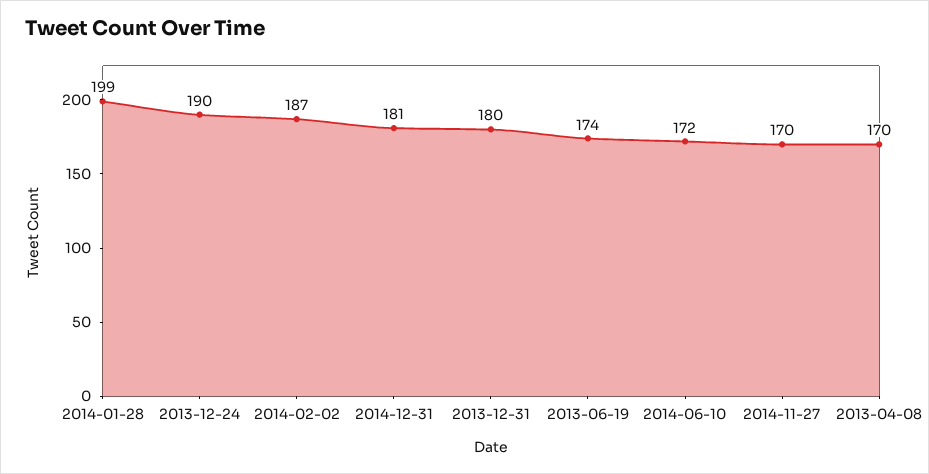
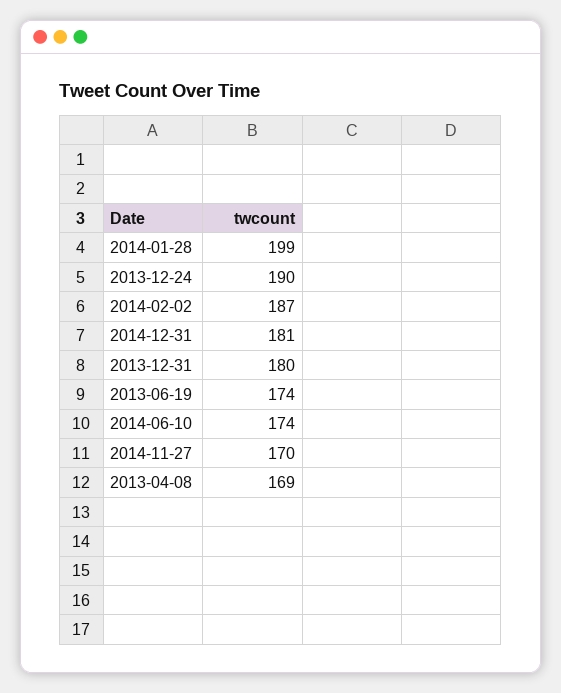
2014-06-10: 172 -> 174
2013-04-08: 170 -> 169

